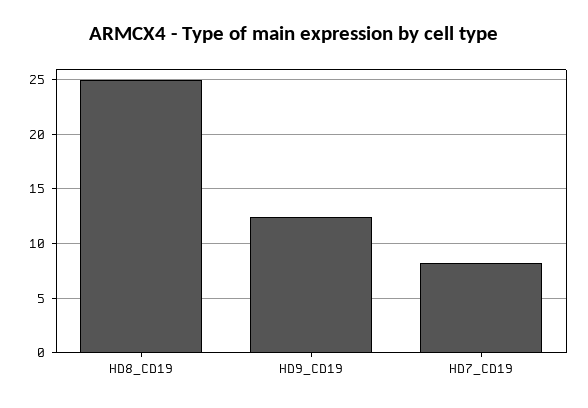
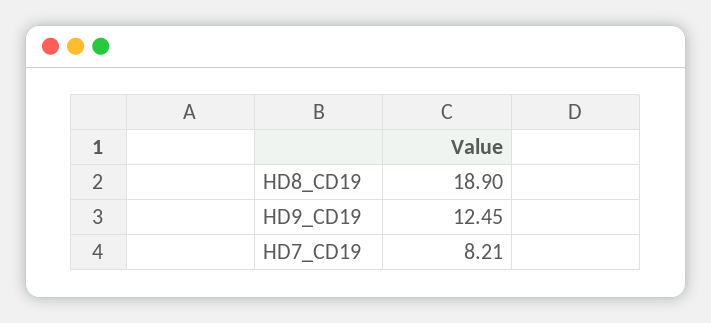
HD8_CD19: 25 -> 18.9

